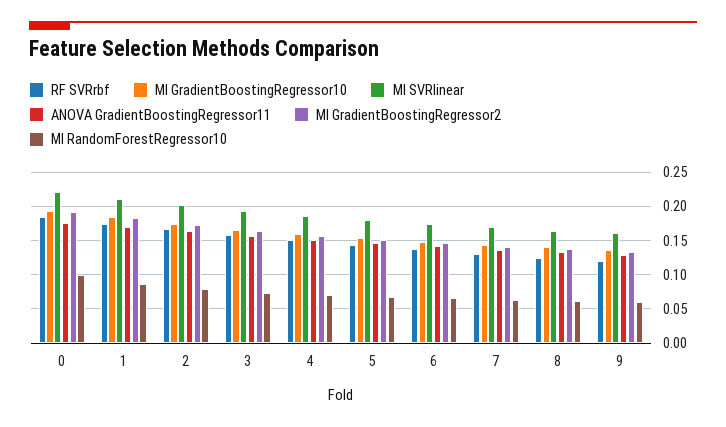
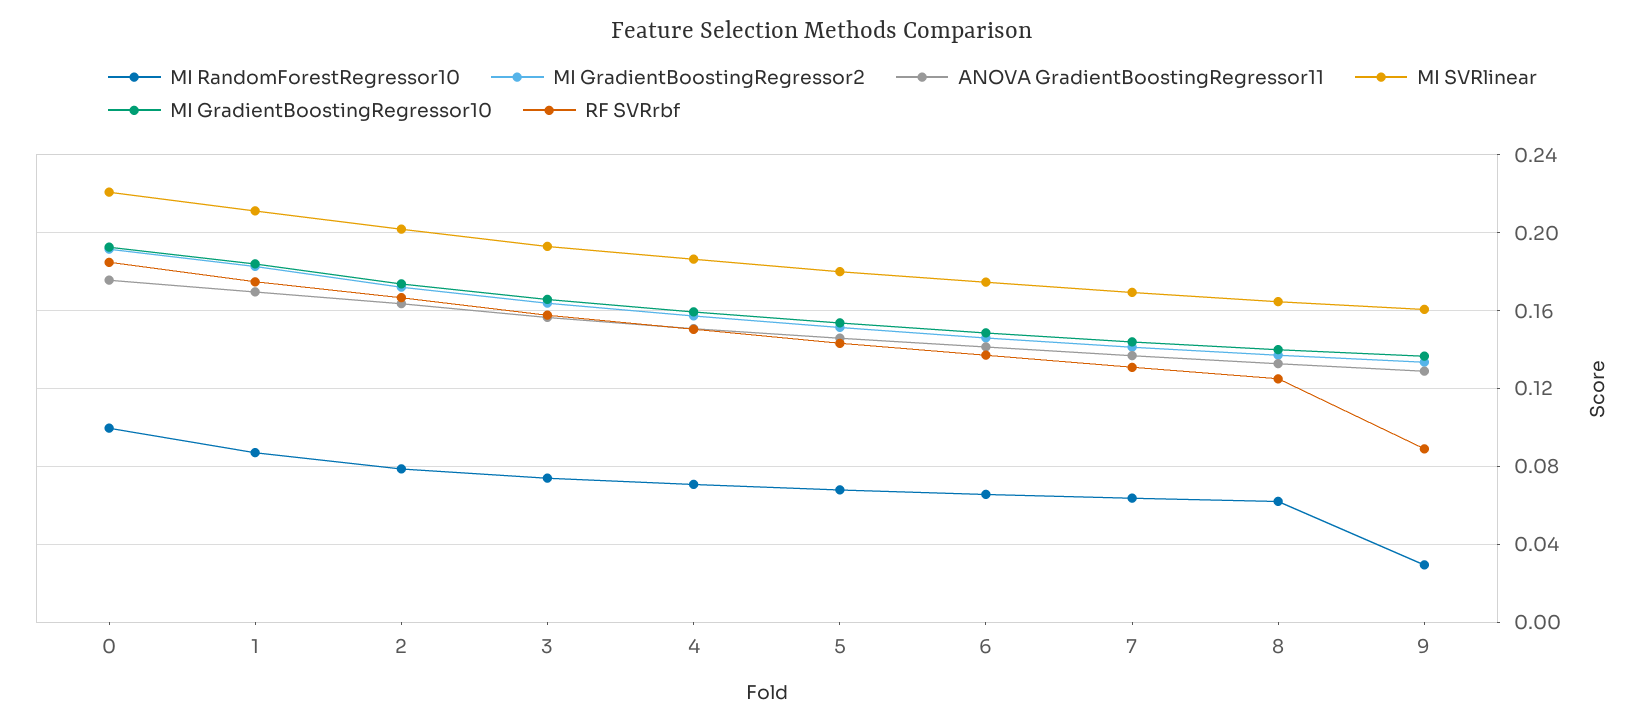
RF SVRrbf, 9: 0.12 -> 0.09
MI RandomForestRegressor10, 9: 0.06 -> 0.03

